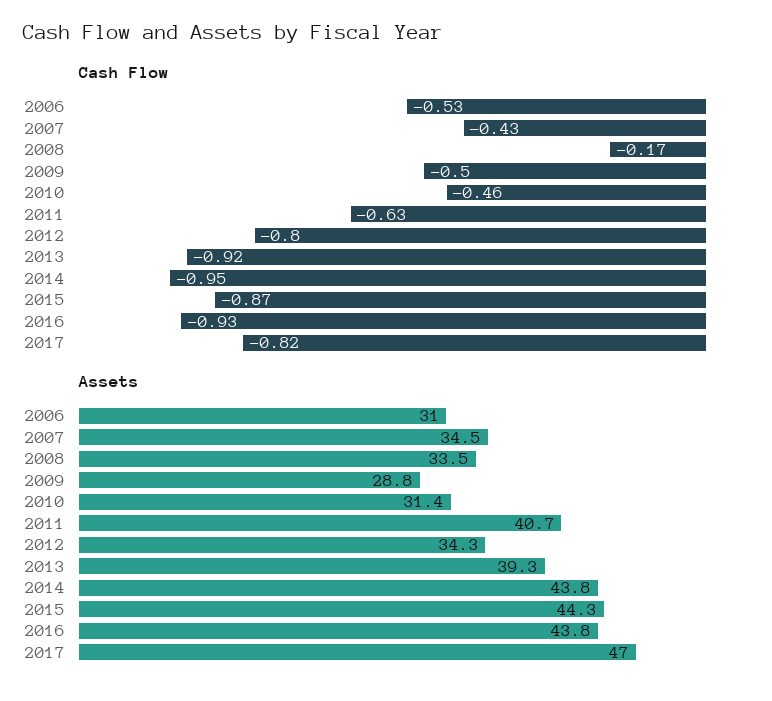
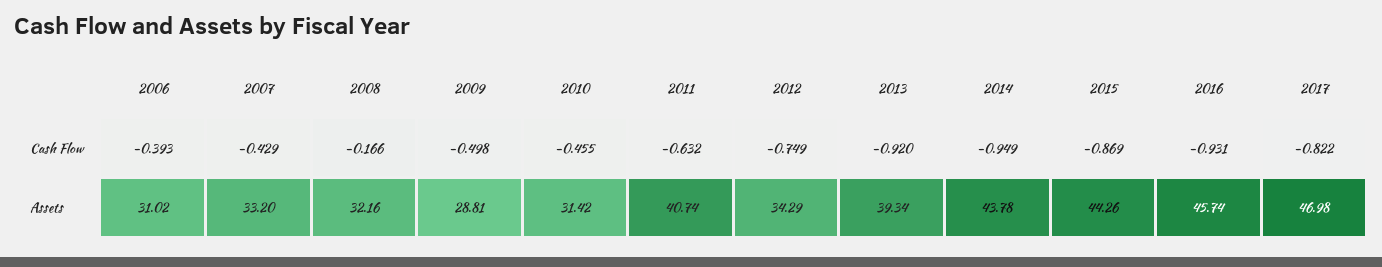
Cash Flow, 2006: -0.53 -> -0.393
Cash Flow, 2012: -0.8 -> -0.749
Assets, 2007: 34.5 -> 33.2
Assets, 2008: 33.5 -> 32.16
Assets, 2016: 43.8 -> 45.74

